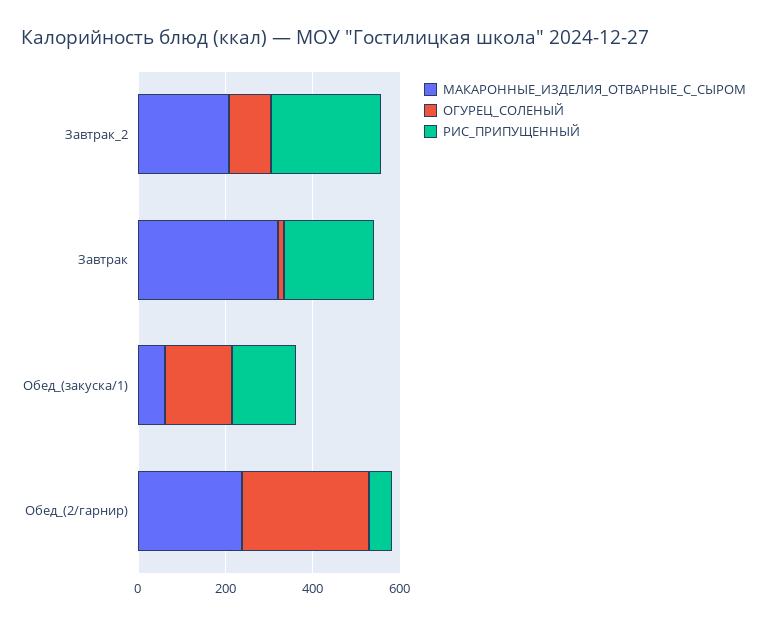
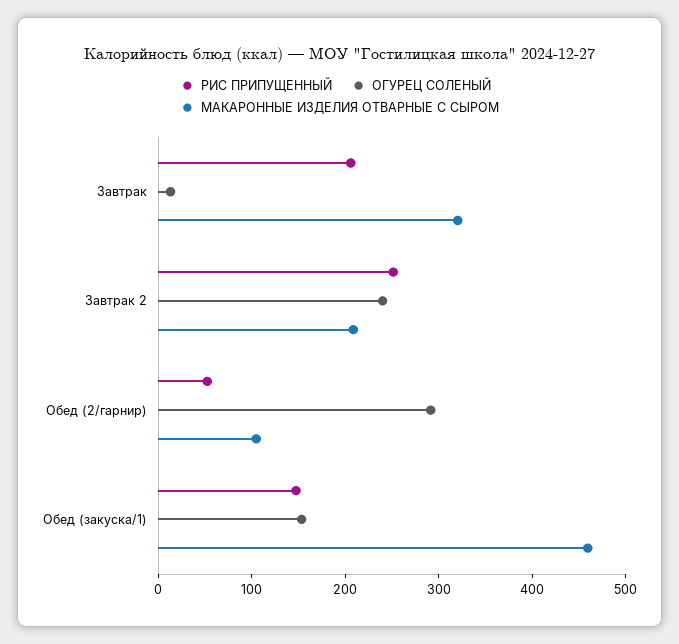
ОГУРЕЦ_СОЛЕНЫЙ, Завтрак_2: 100 -> 240
МАКАРОННЫЕ_ИЗДЕЛИЯ_ОТВАРНЫЕ_С_СЫРОМ, Обед_(закуска/1): 50 -> 460
МАКАРОННЫЕ_ИЗДЕЛИЯ_ОТВАРНЫЕ_С_СЫРОМ, Обед_(2/гарнир): 250 -> 100

